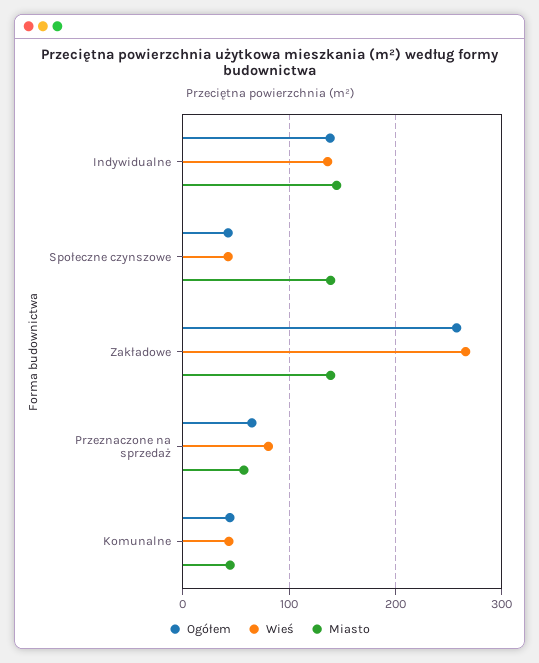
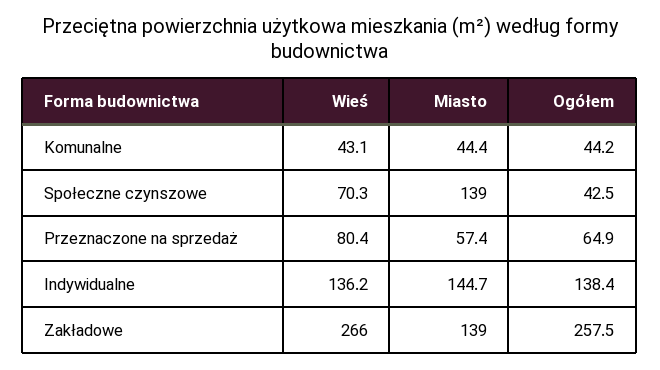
Wieś, Społeczne czynszowe: 40 -> 70.3

